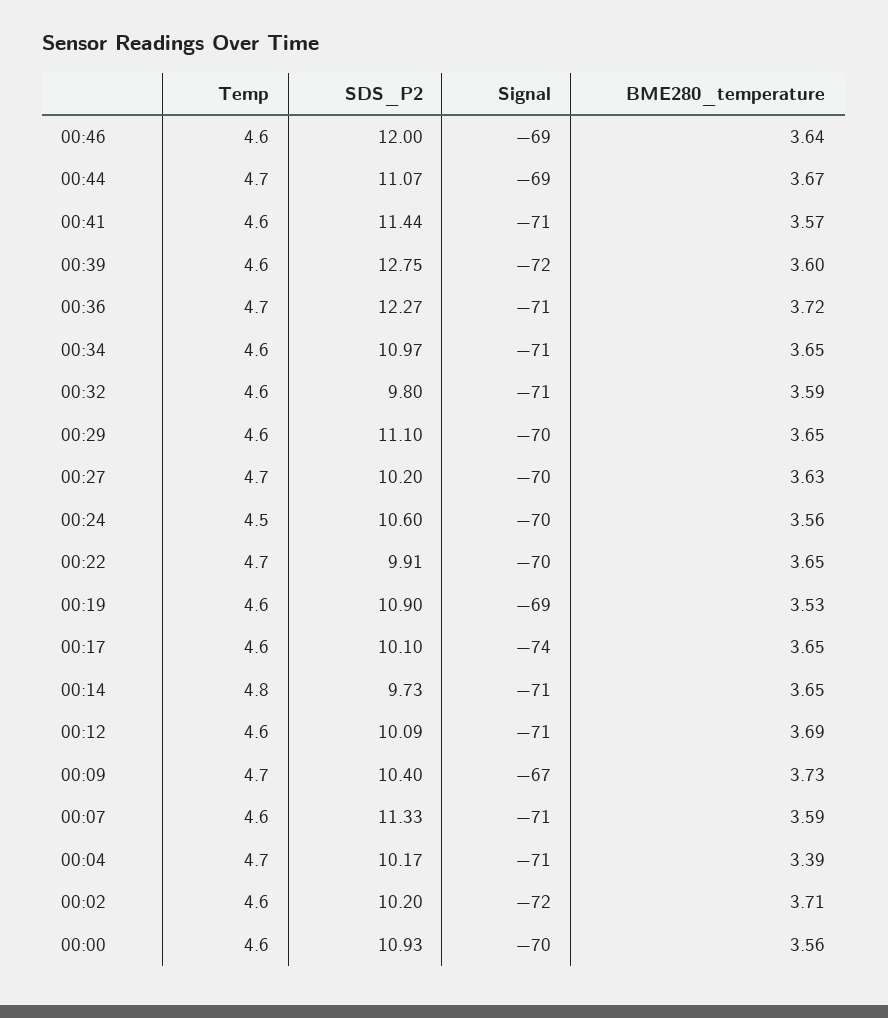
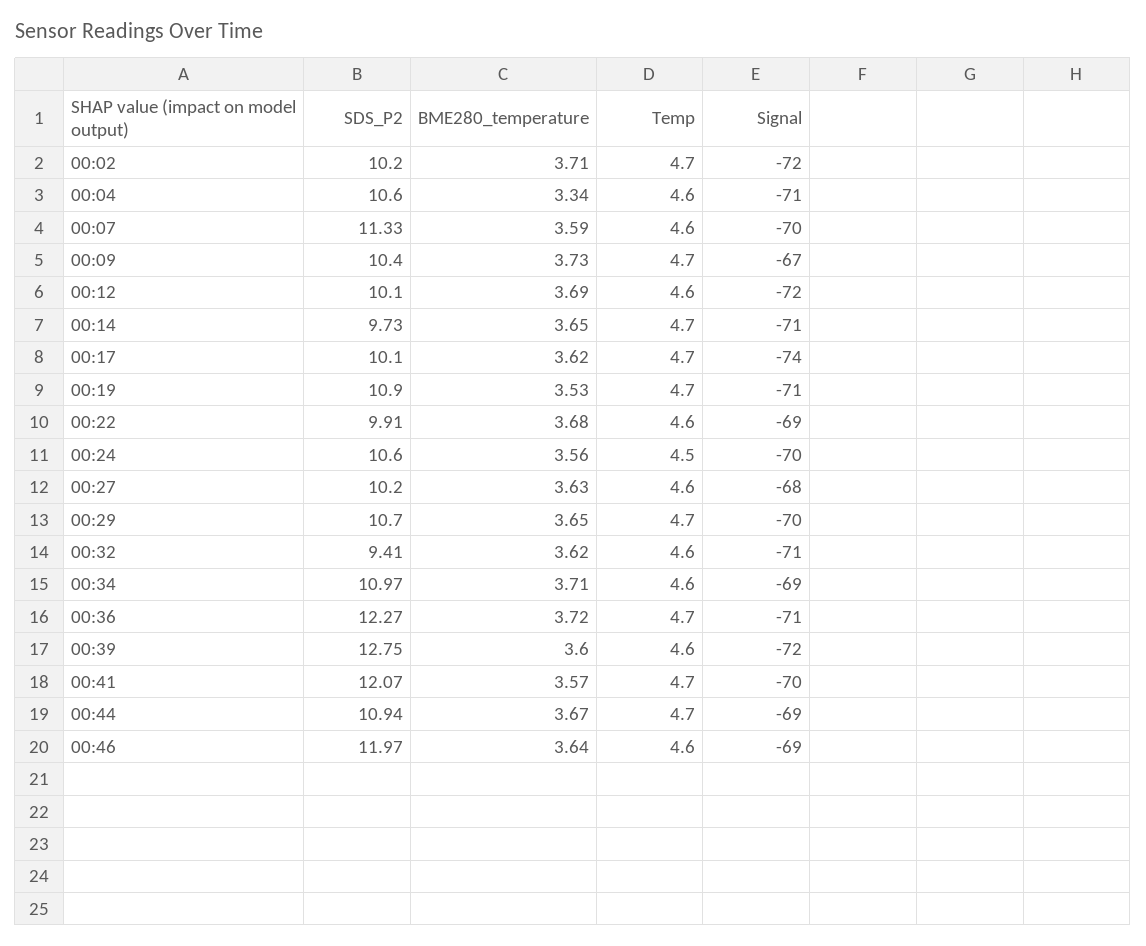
SDS_P2, 00:46: 12 -> 11.97
SDS_P2, 00:44: 11.07 -> 10.94
Temp, 00:41: 4.6 -> 4.7
SDS_P2, 00:41: 11.44 -> 12.07
Signal, 00:41: -71 -> -70
Signal, 00:34: -71 -> -69
BME280_temperature, 00:34: 3.65 -> 3.71
SDS_P2, 00:32: 9.8 -> 9.41
BME280_temperature, 00:32: 3.59 -> 3.62
Temp, 00:29: 4.6 -> 4.7
SDS_P2, 00:29: 11.1 -> 10.7
Temp, 00:27: 4.7 -> 4.6
Signal, 00:27: -70 -> -68
Temp, 00:22: 4.7 -> 4.6
Signal, 00:22: -70 -> -69
BME280_temperature, 00:22: 3.65 -> 3.68
Temp, 00:19: 4.6 -> 4.7
Signal, 00:19: -69 -> -71
Temp, 00:17: 4.6 -> 4.7
BME280_temperature, 00:17: 3.65 -> 3.62
Temp, 00:14: 4.8 -> 4.7
SDS_P2, 00:12: 10.09 -> 10.1
Signal, 00:12: -71 -> -72
Signal, 00:07: -71 -> -70
Temp, 00:04: 4.7 -> 4.6
SDS_P2, 00:04: 10.17 -> 10.6
BME280_temperature, 00:04: 3.39 -> 3.34
Temp, 00:02: 4.6 -> 4.7
Temp, 00:00: 4.6 -> none
SDS_P2, 00:00: 10.93 -> none
Signal, 00:00: -70 -> none
BME280_temperature, 00:00: 3.56 -> none

